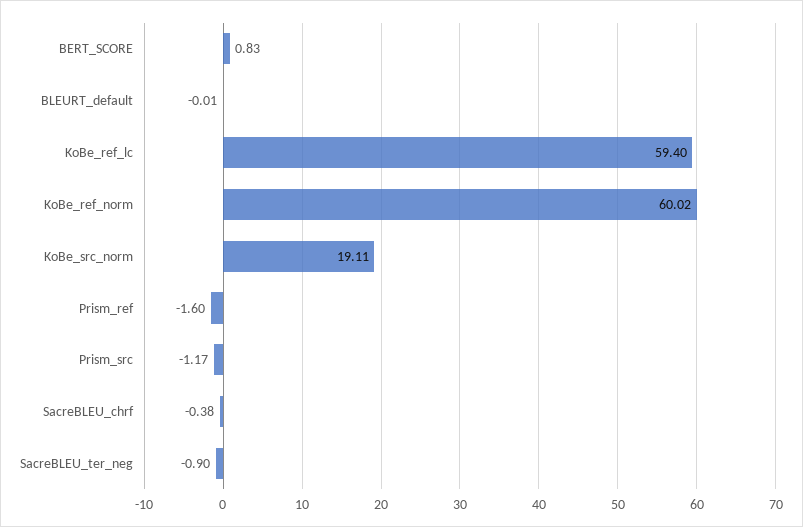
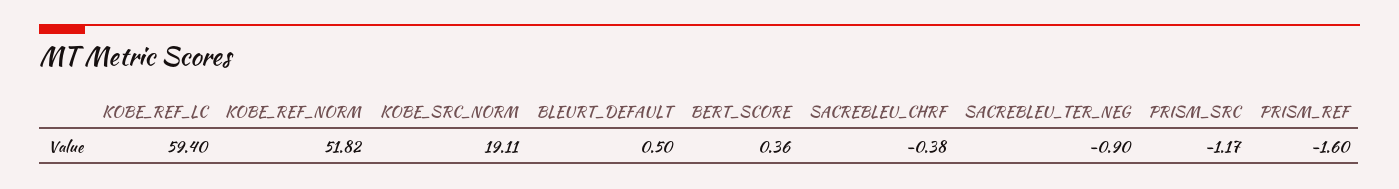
BERT_SCORE: 0.83 -> 0.36
BLEURT_default: -0.01 -> 0.5
KoBe_ref_norm: 60.02 -> 51.82

